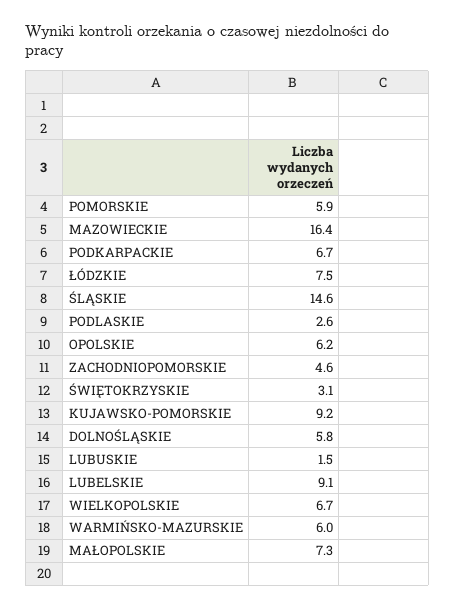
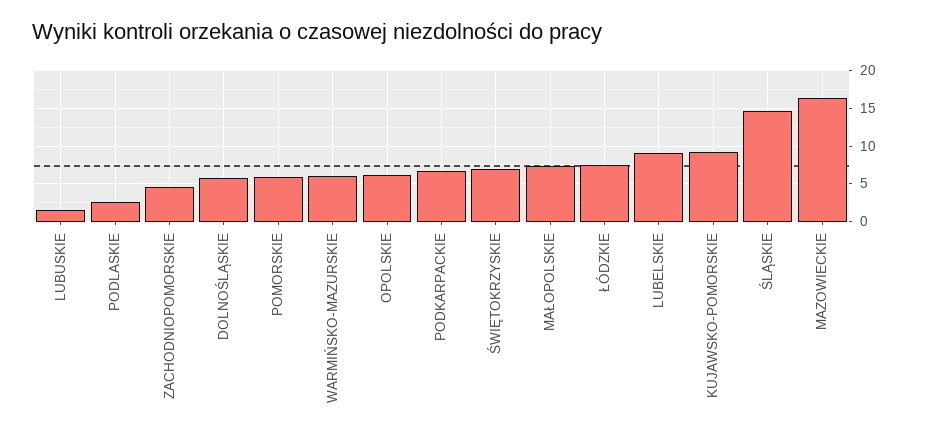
ŚWIĘTOKRZYSKIE: 3.1 -> 7
WIELKOPOLSKIE: 6.7 -> none

